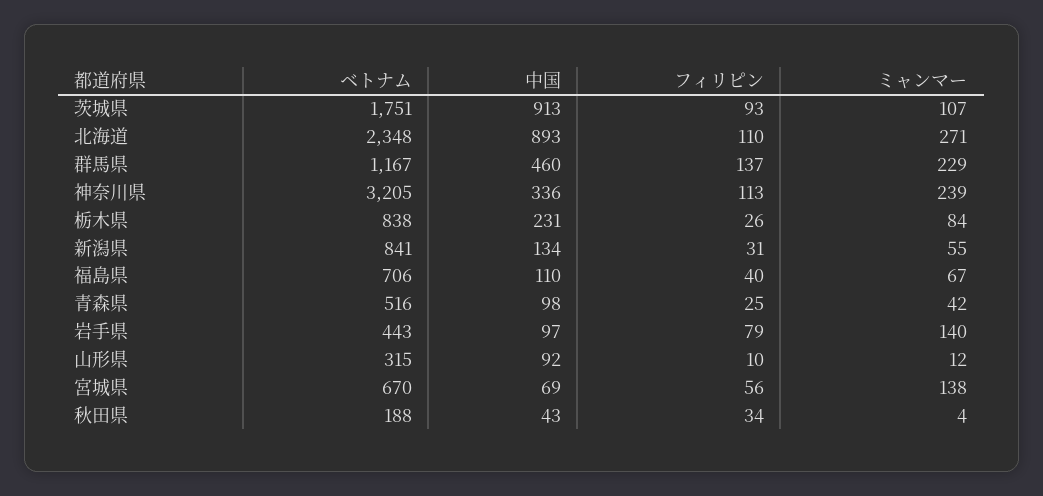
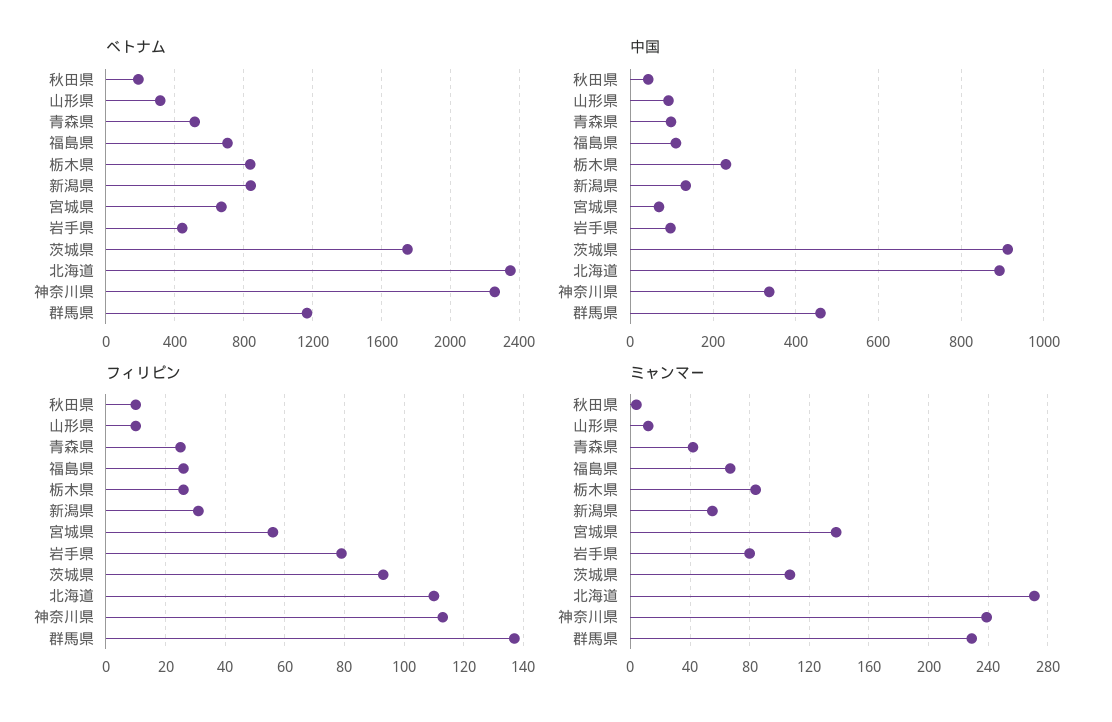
ベトナム, 神奈川県: 3205 -> 2250
フィリピン, 福島県: 40 -> 25
ミャンマー, 岩手県: 140 -> 80
フィリピン, 秋田県: 34 -> 10

